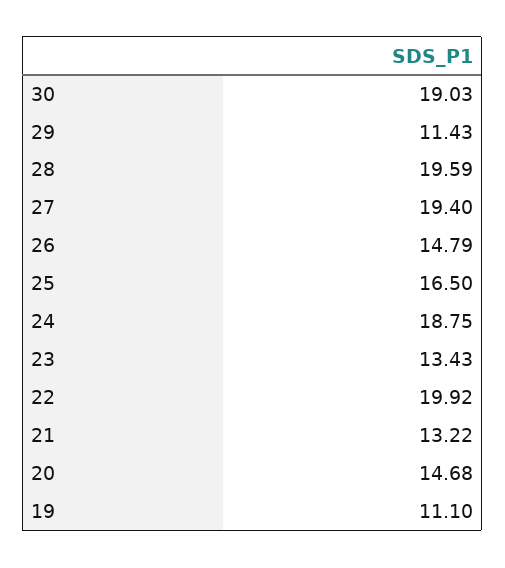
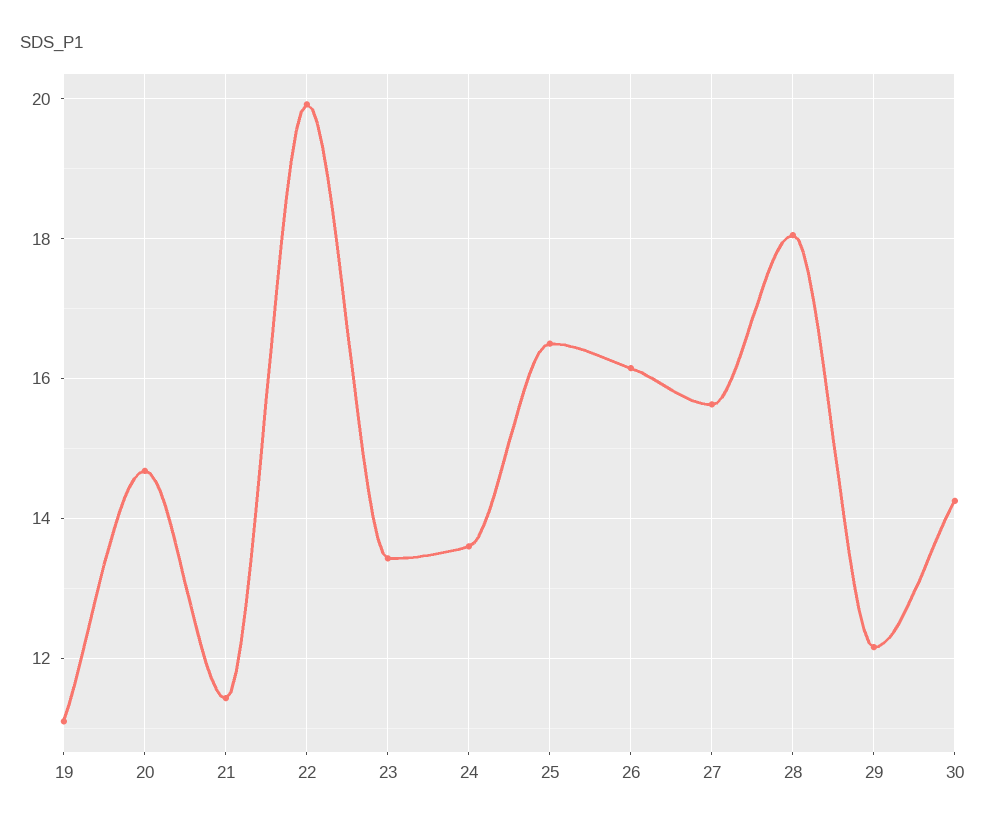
30: 19.03 -> 14.2
29: 11.43 -> 12.2
28: 19.59 -> 18
27: 19.4 -> 15.6
26: 14.79 -> 16.2
24: 18.75 -> 13.6
21: 13.22 -> 11.4

